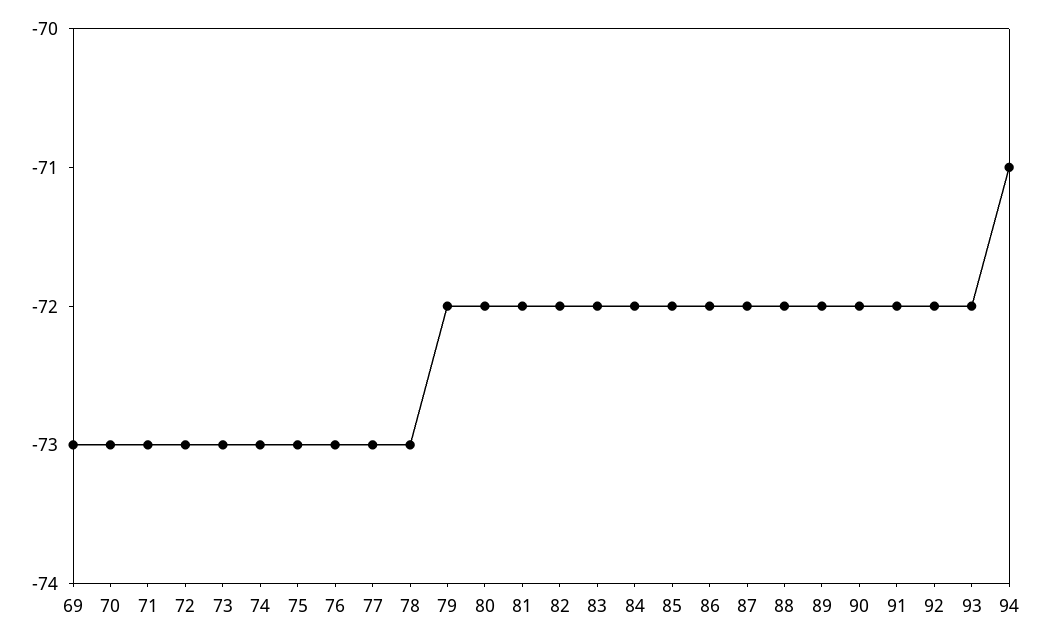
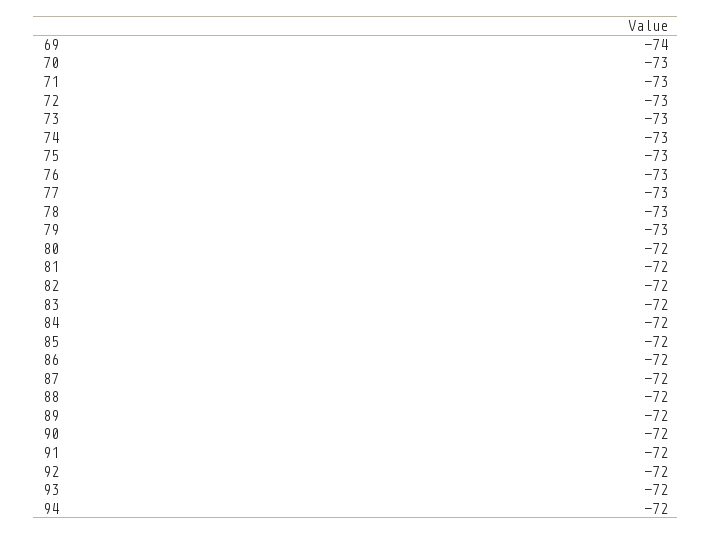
69: -73 -> -74
79: -72 -> -73
94: -71 -> -72

